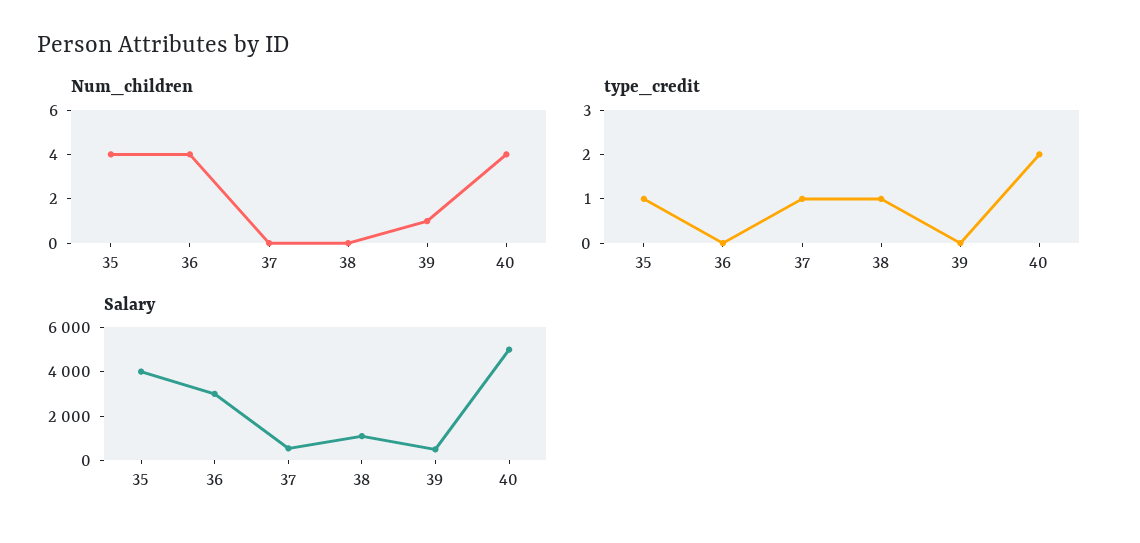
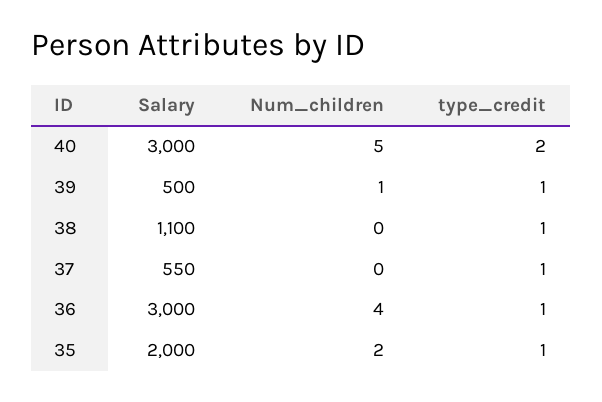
Num_children, 35: 4 -> 2
Num_children, 40: 4 -> 5
type_credit, 36: 0 -> 1
type_credit, 39: 0 -> 1
Salary, 35: 4000 -> 2000
Salary, 40: 5000 -> 3000

